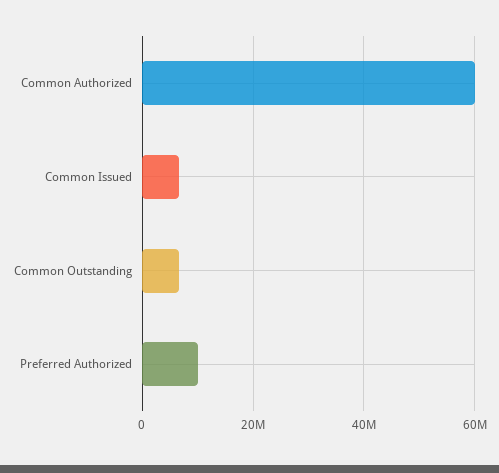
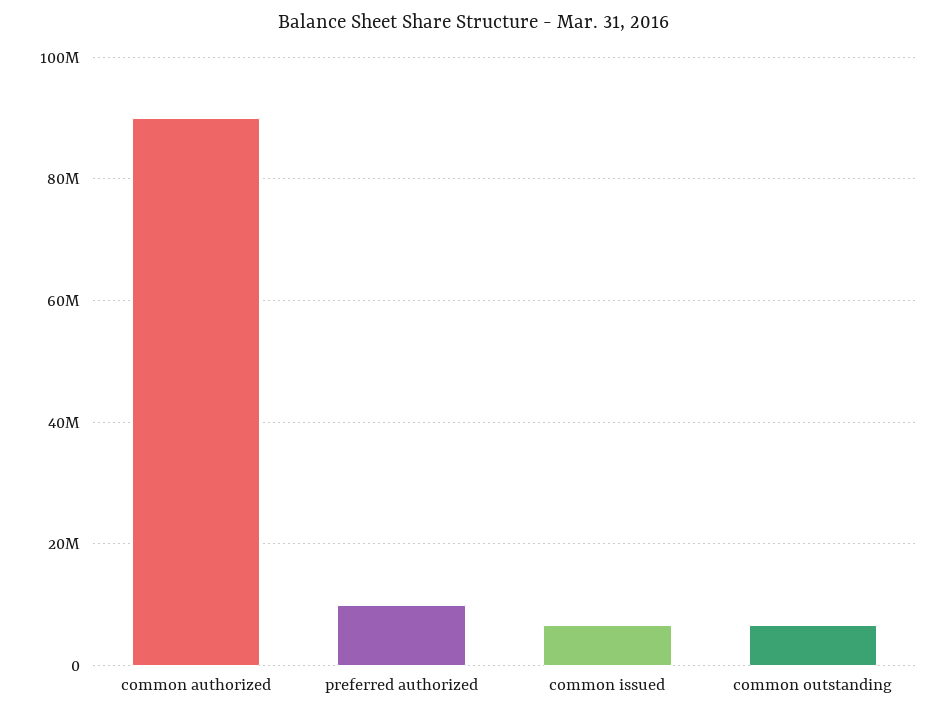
Common Authorized: 60000000 -> 90000000

